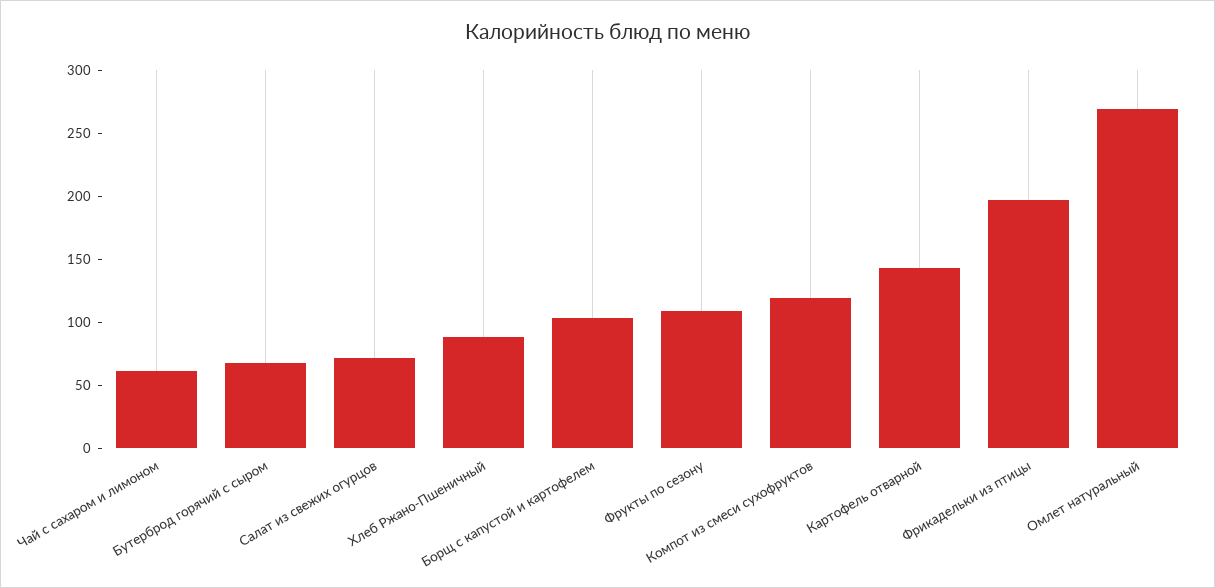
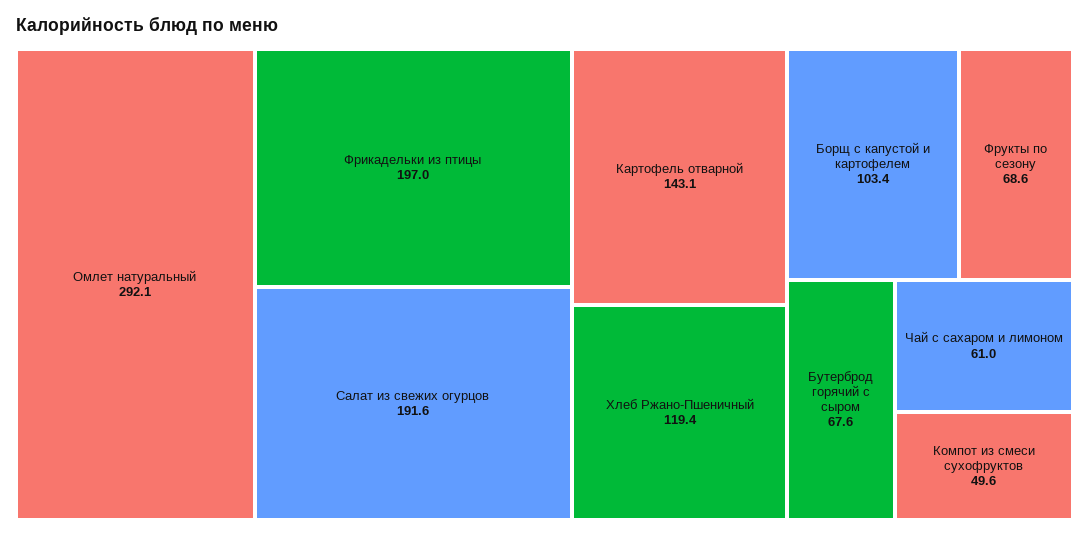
Салат из свежих огурцов: 70 -> 191.6
Хлеб Ржано-Пшеничный: 90 -> 119.4
Фрукты по сезону: 110 -> 68.6
Компот из смеси сухофруктов: 120 -> 49.6
Омлет натуральный: 270 -> 292.1

